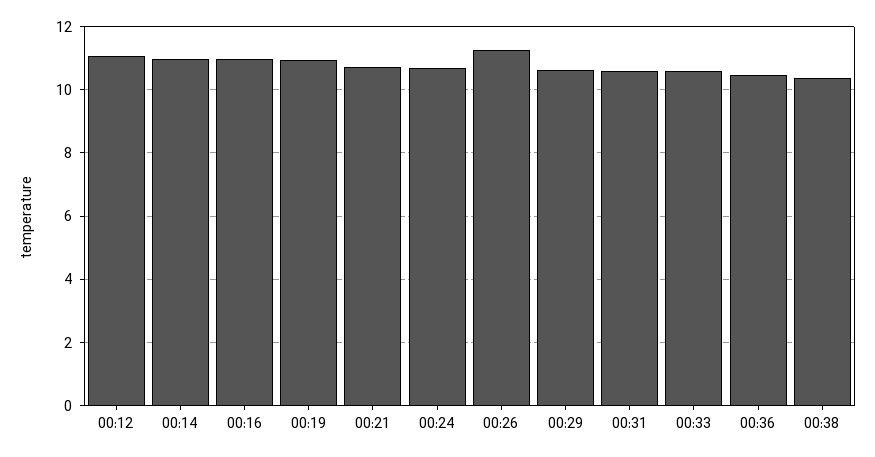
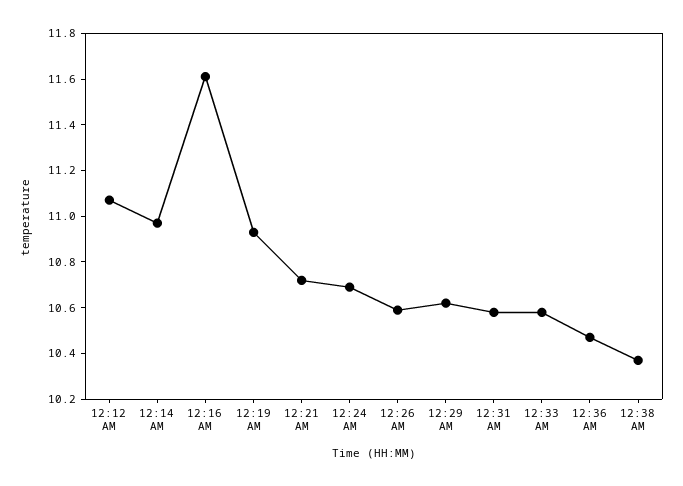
00:16: 11 -> 11.6
00:26: 11.2 -> 10.6

